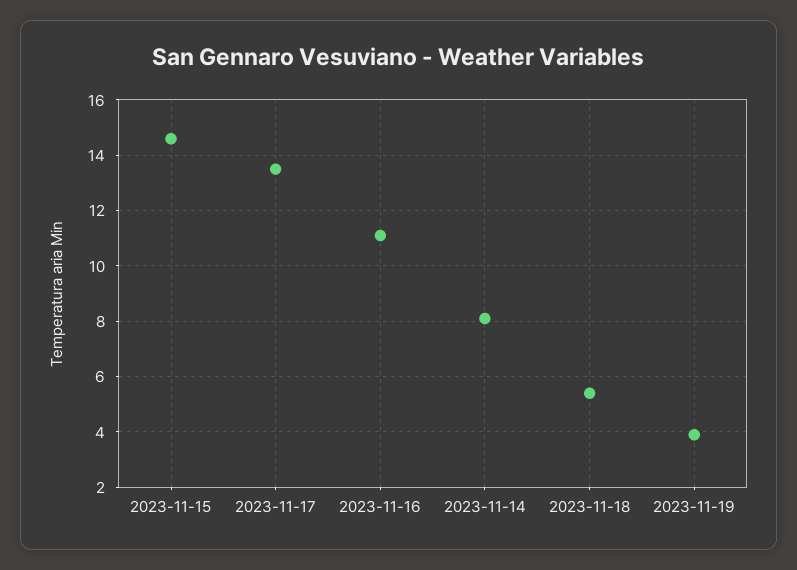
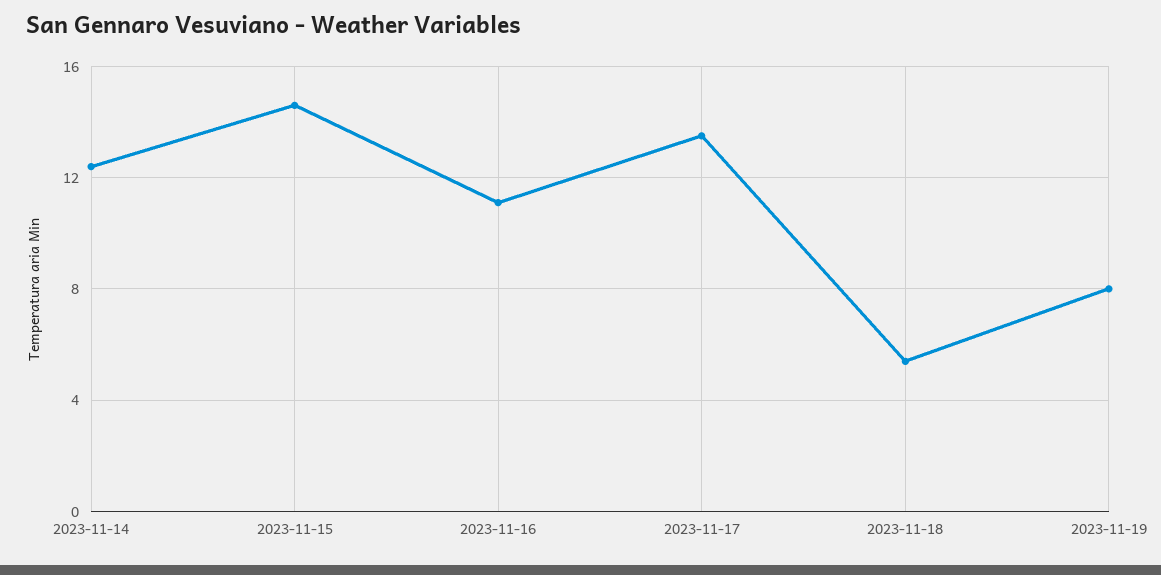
2023-11-14: 8 -> 12.5
2023-11-19: 4 -> 8

